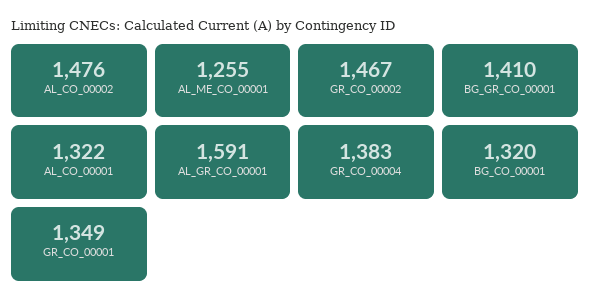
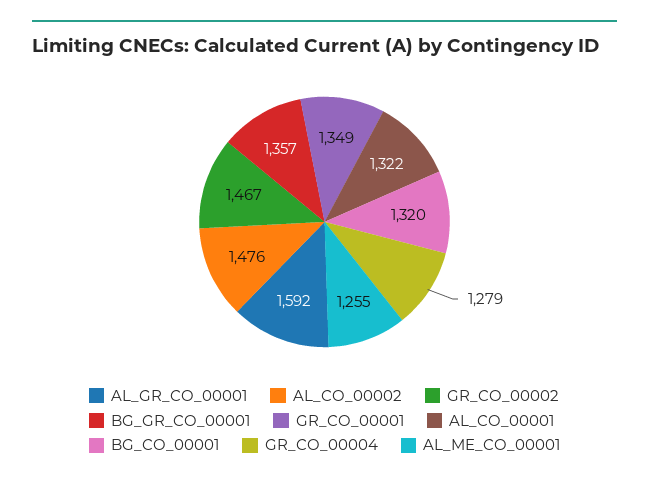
BG_GR_CO_00001: 1410 -> 1357
AL_GR_CO_00001: 1591 -> 1592
GR_CO_00004: 1383 -> 1279

